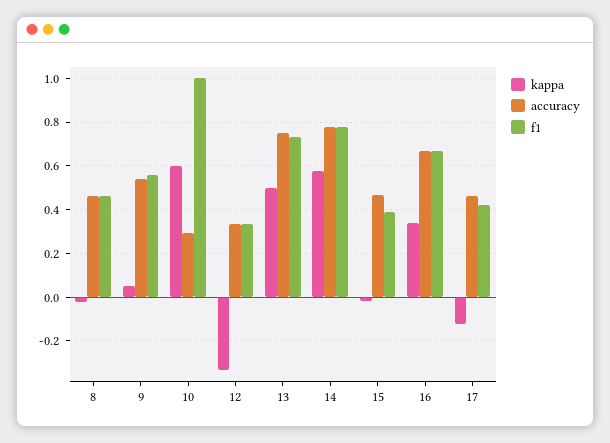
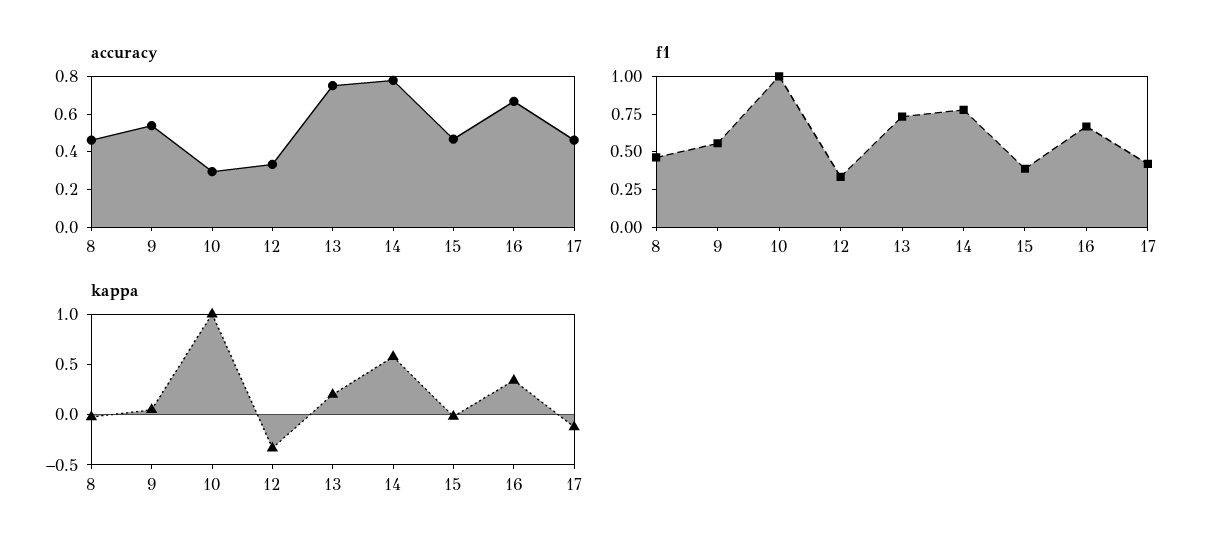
kappa, 10: 0.6 -> 1
kappa, 13: 0.5 -> 0.2

